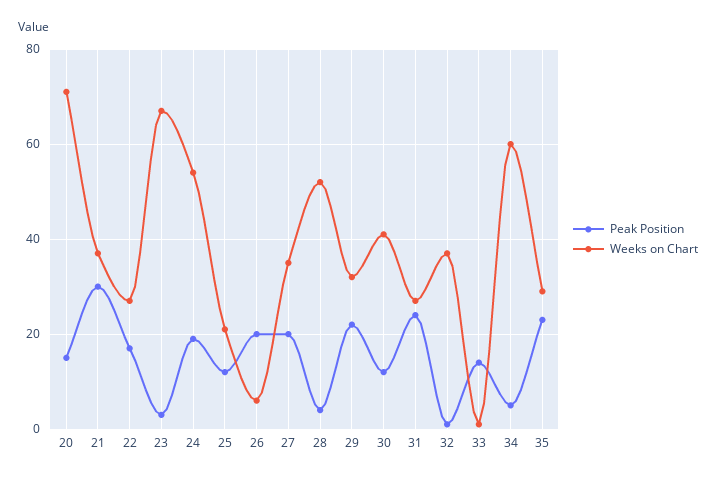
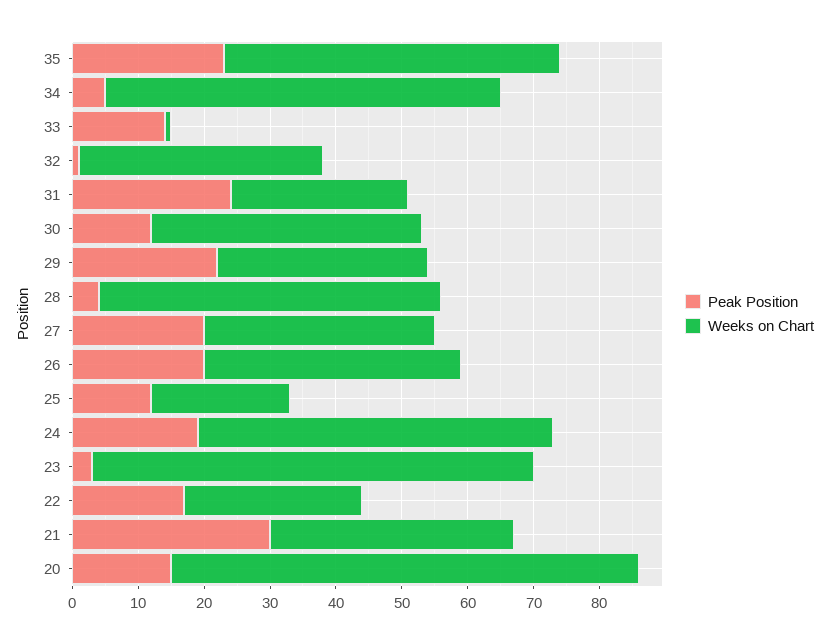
Weeks on Chart, 26: 5 -> 40
Weeks on Chart, 35: 30 -> 50

